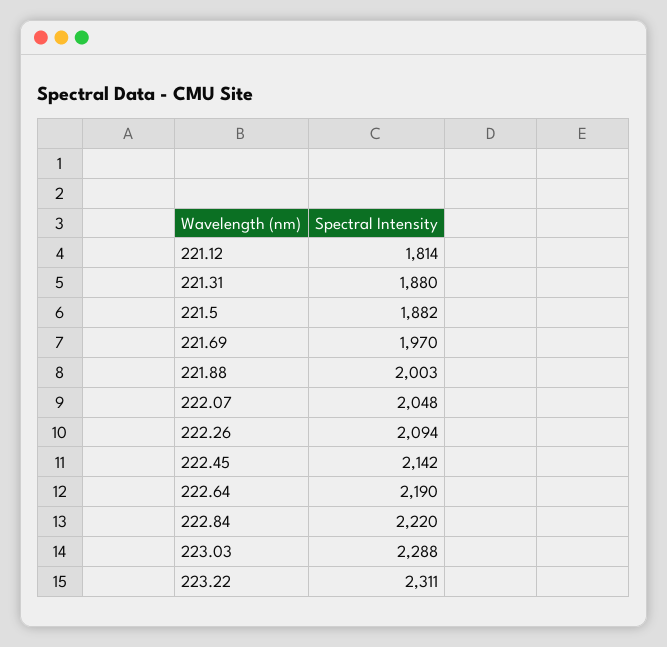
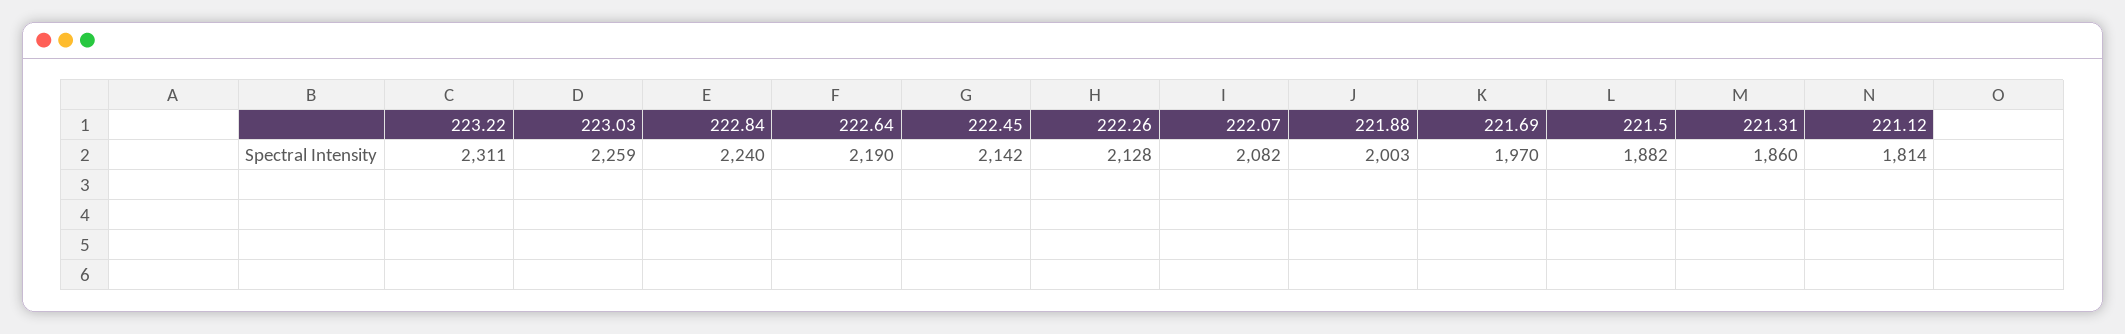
221.31: 1880 -> 1860
222.07: 2048 -> 2082
222.26: 2094 -> 2128
222.84: 2220 -> 2240
223.03: 2288 -> 2259

